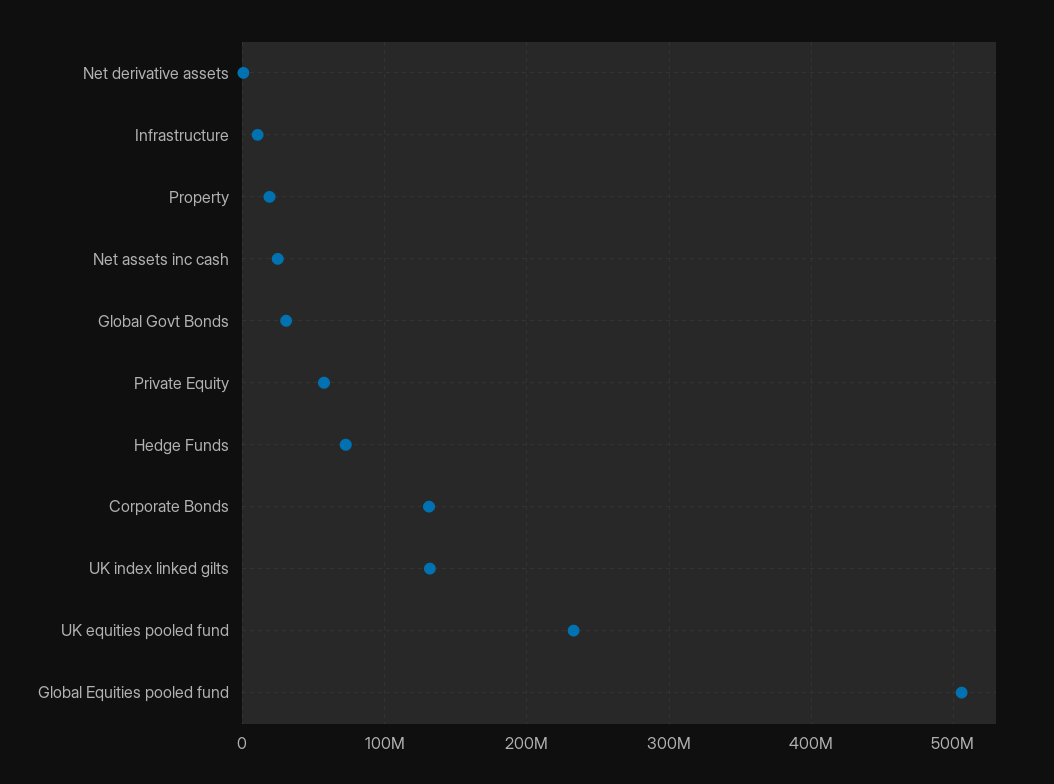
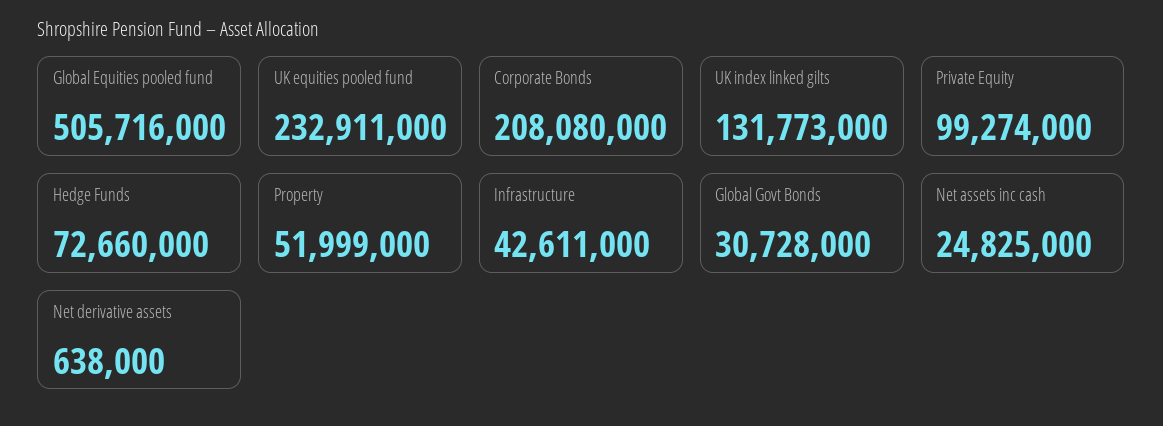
Infrastructure: 10000000 -> 42611000
Property: 20000000 -> 51999000
Private Equity: 60000000 -> 99274000
Corporate Bonds: 130000000 -> 208080000

